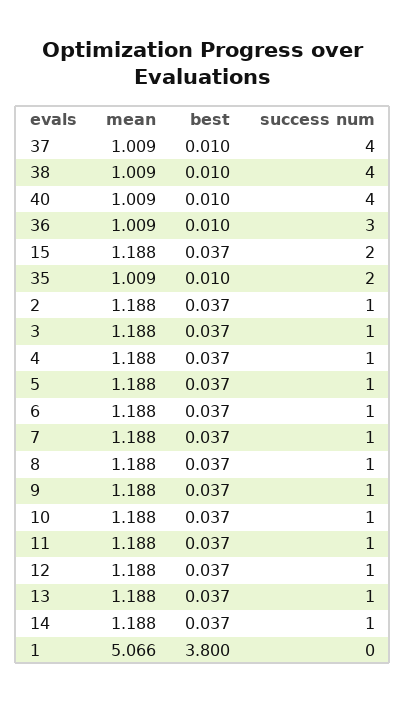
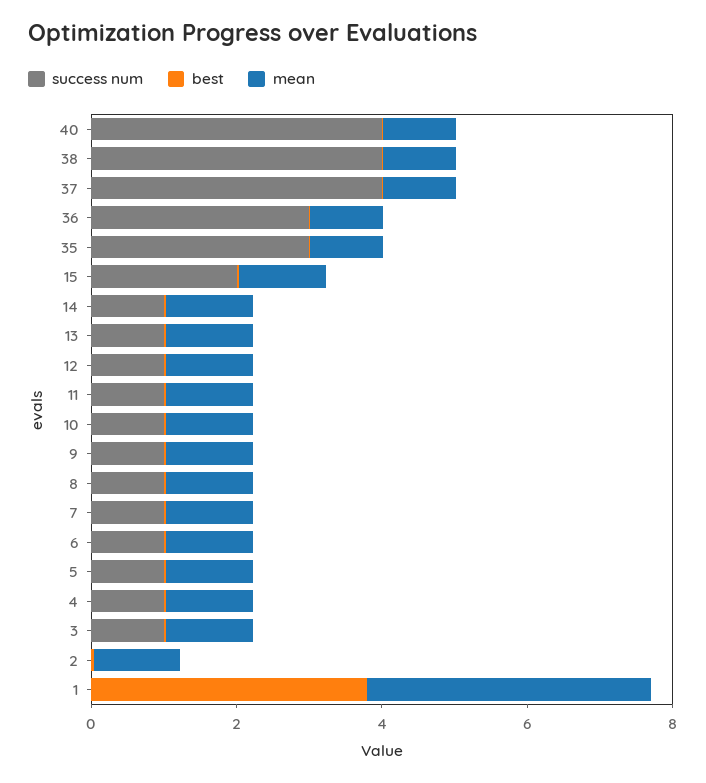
success num, 35: 2 -> 3
success num, 2: 1 -> 0
mean, 1: 5.066 -> 4

